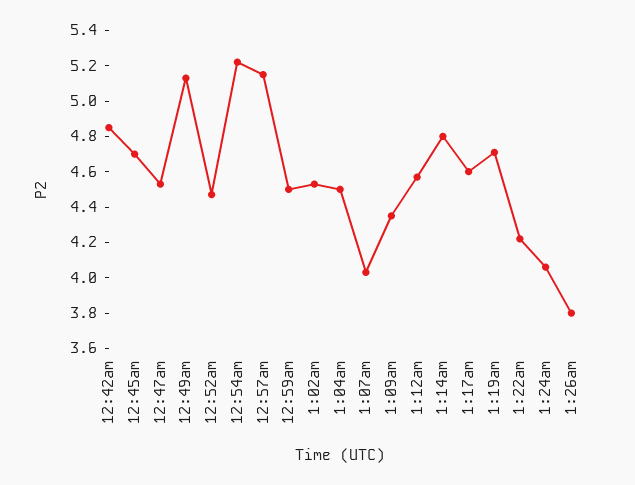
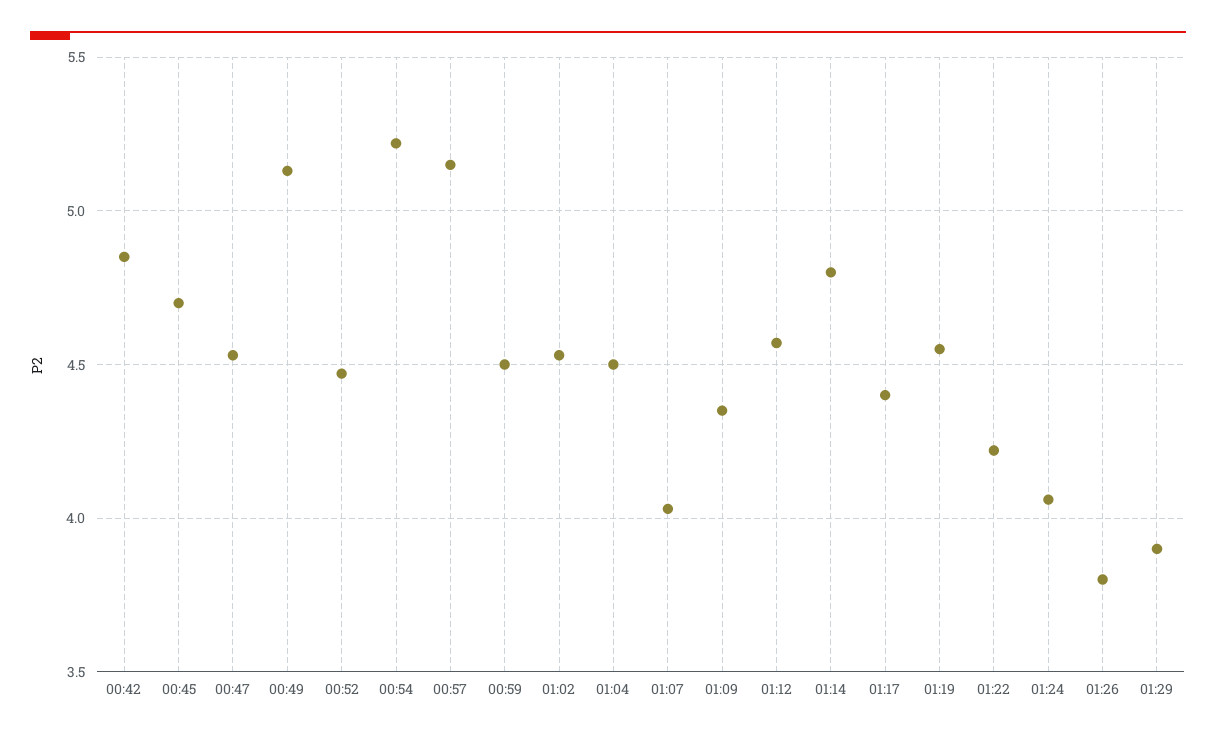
1:17am: 4.6 -> 4.4
1:19am: 4.7 -> 4.55
01:29: none -> 3.9

